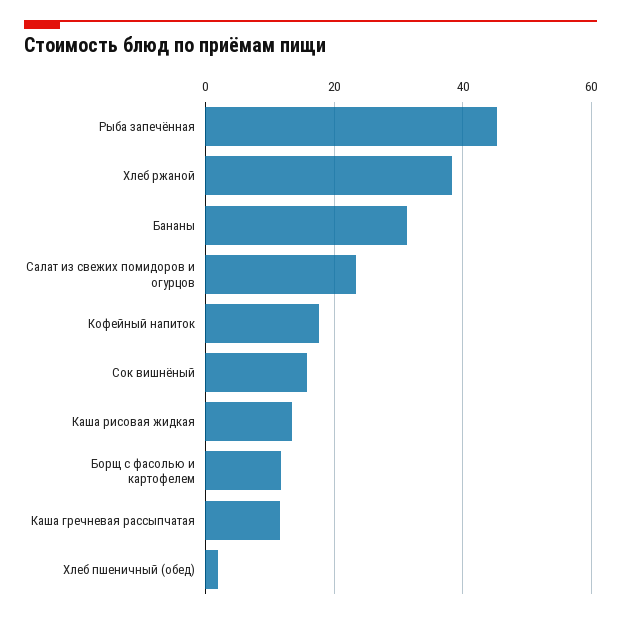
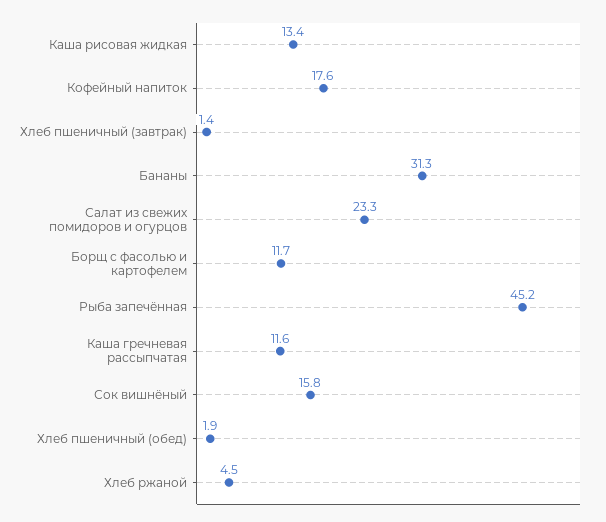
Хлеб ржаной: 38 -> 4.5
Хлеб пшеничный (завтрак): none -> 1.4

